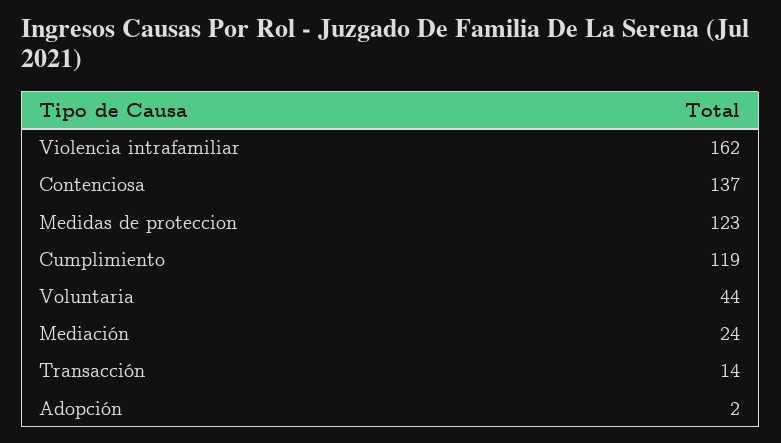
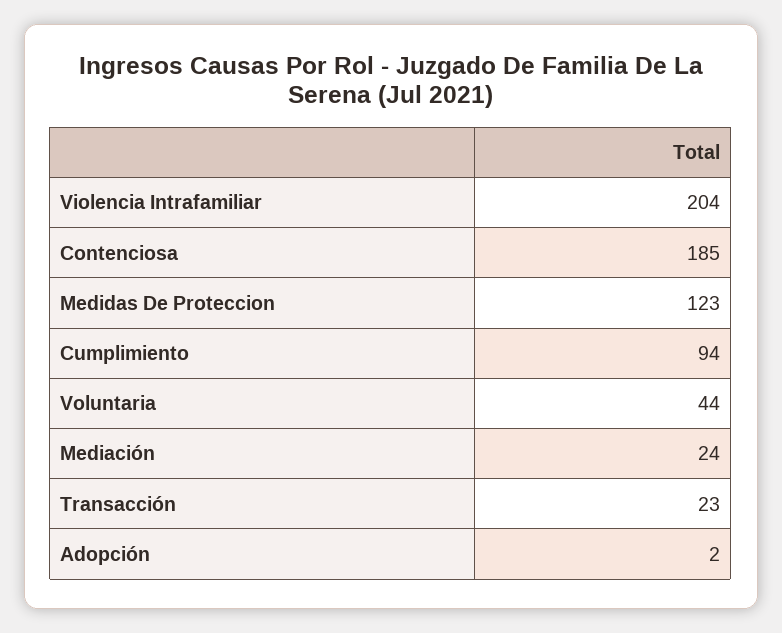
Violencia intrafamiliar: 162 -> 204
Contenciosa: 137 -> 185
Cumplimiento: 119 -> 94
Transacción: 14 -> 23

